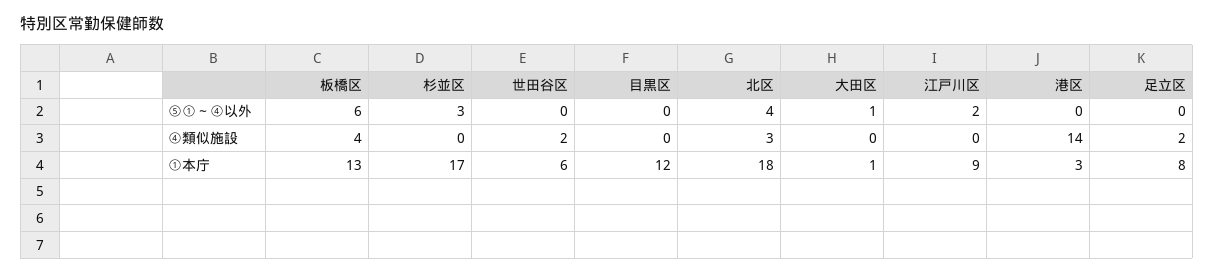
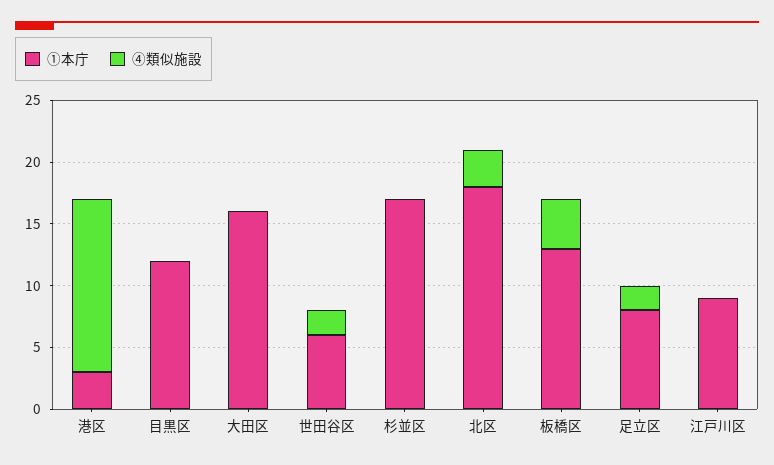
⑤①～④以外, 板橋区: 6 -> none
⑤①～④以外, 杉並区: 3 -> none
⑤①～④以外, 世田谷区: 0 -> none
⑤①～④以外, 目黒区: 0 -> none
⑤①～④以外, 北区: 4 -> none
⑤①～④以外, 大田区: 1 -> none
⑤①～④以外, 江戸川区: 2 -> none
⑤①～④以外, 港区: 0 -> none
⑤①～④以外, 足立区: 0 -> none
①本庁, 大田区: 1 -> 16

